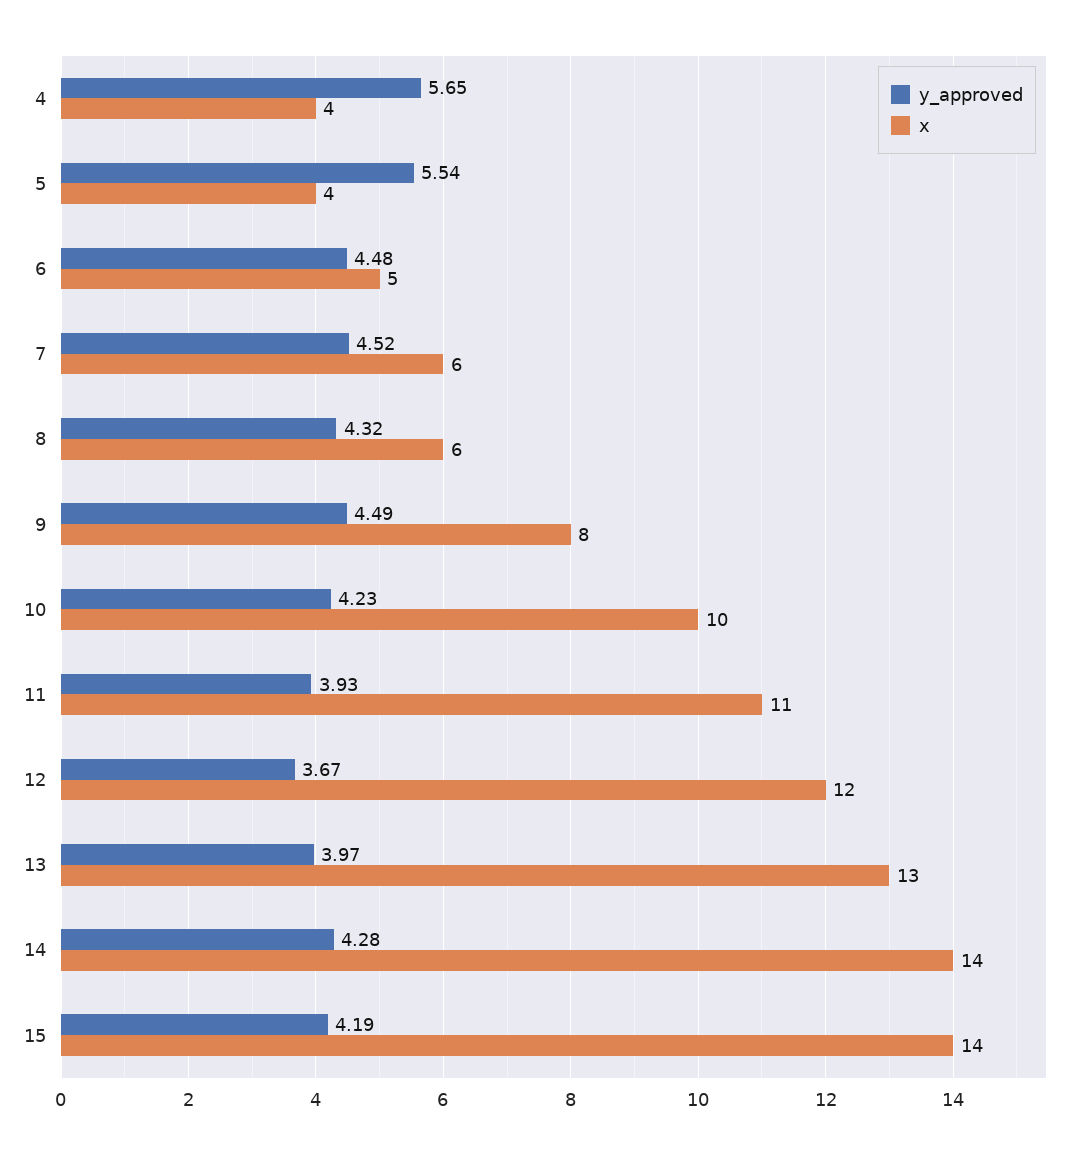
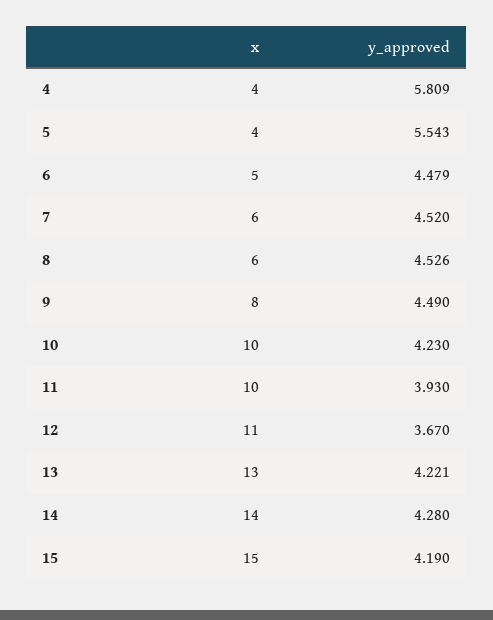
y_approved, 4: 5.65 -> 5.809
y_approved, 8: 4.32 -> 4.526
x, 11: 11 -> 10
x, 12: 12 -> 11
y_approved, 13: 3.97 -> 4.221
x, 15: 14 -> 15

